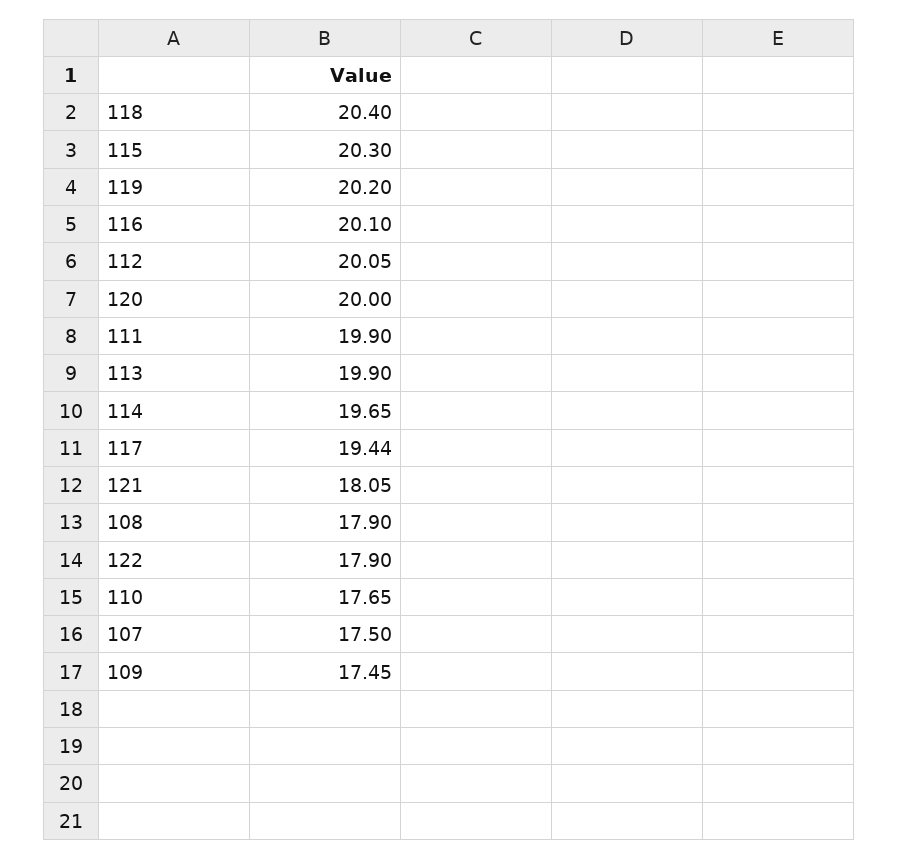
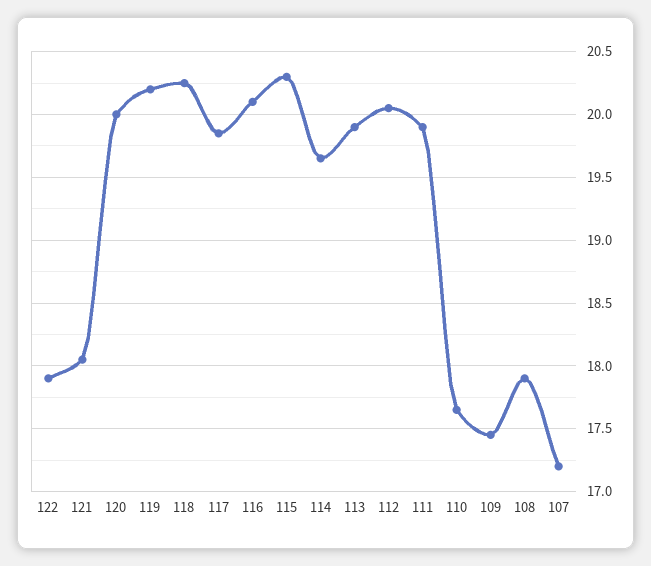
118: 20.4 -> 20.25
117: 19.44 -> 19.85
107: 17.5 -> 17.2

